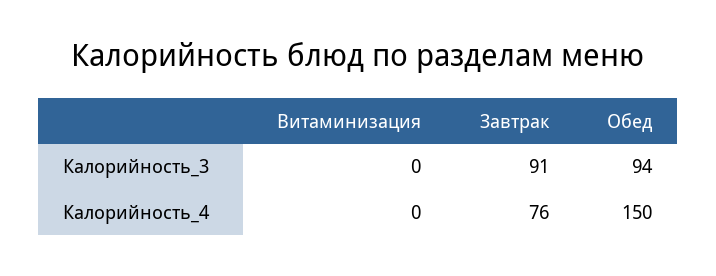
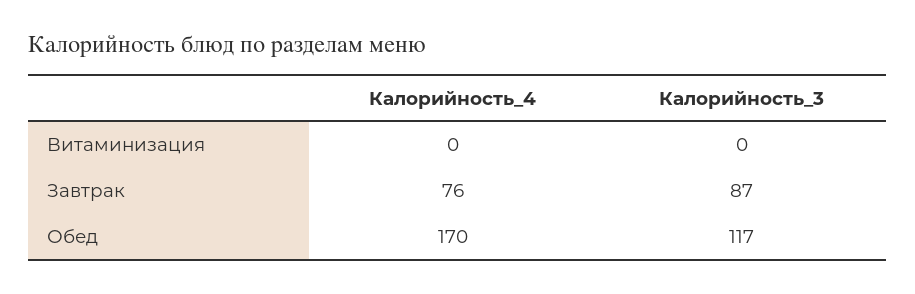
Завтрак, Калорийность_3: 91 -> 87
Обед, Калорийность_3: 94 -> 117
Обед, Калорийность_4: 150 -> 170

